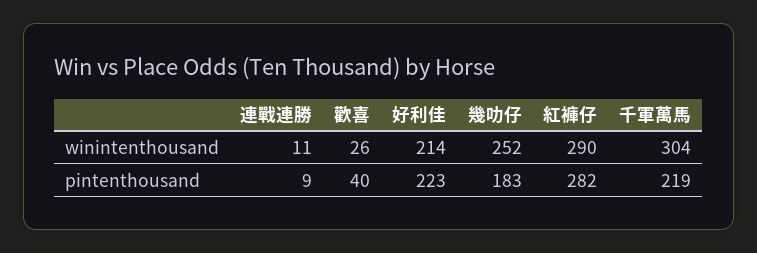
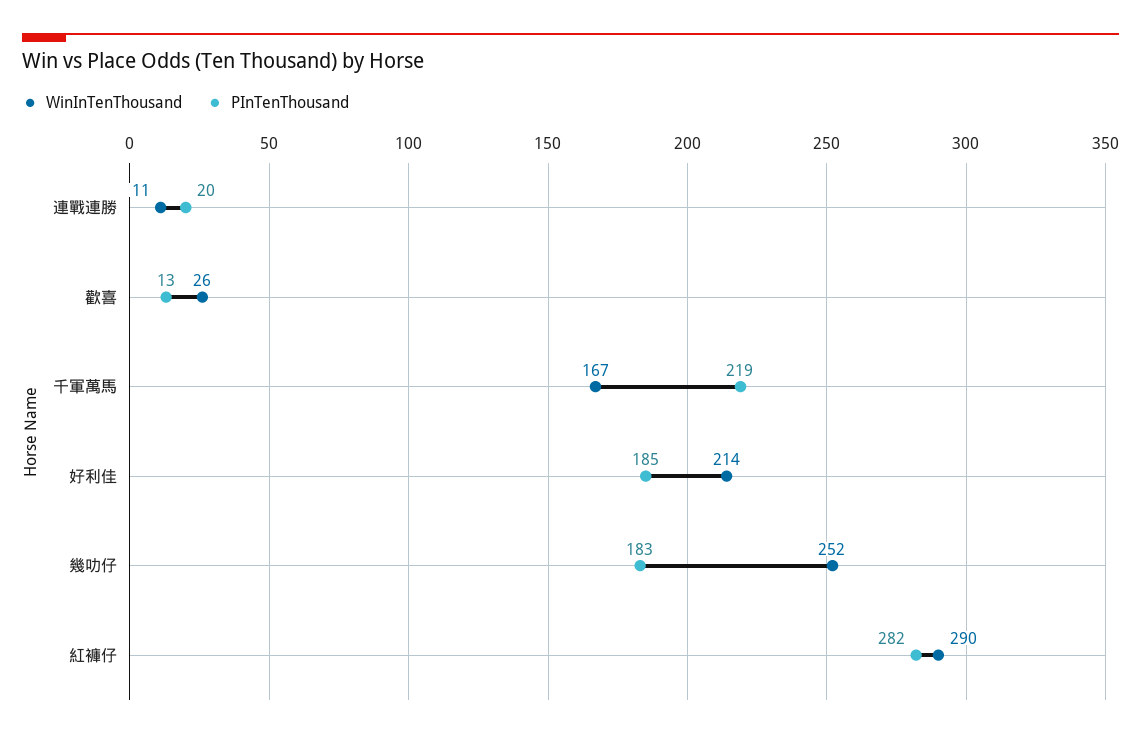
winintenthousand, 千軍萬馬: 304 -> 167
pintenthousand, 連戰連勝: 9 -> 20
pintenthousand, 歡喜: 40 -> 13
pintenthousand, 好利佳: 223 -> 185

